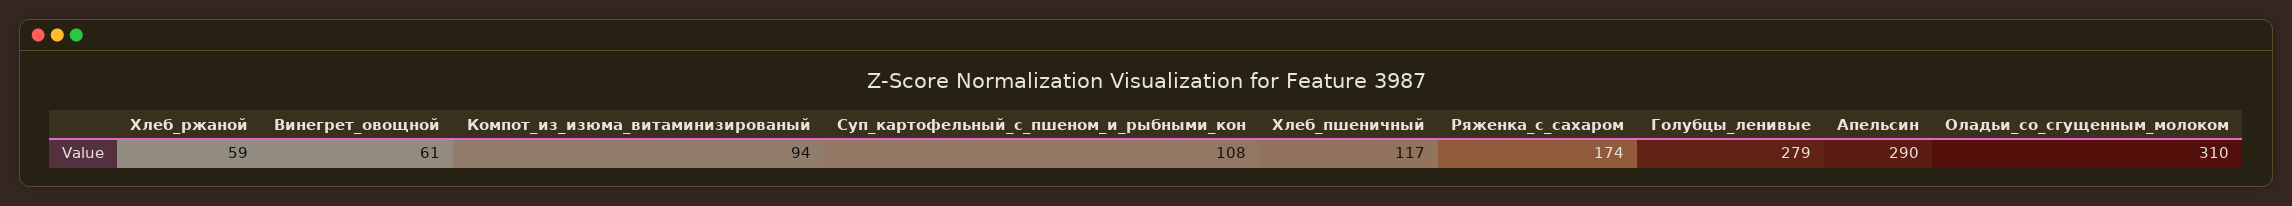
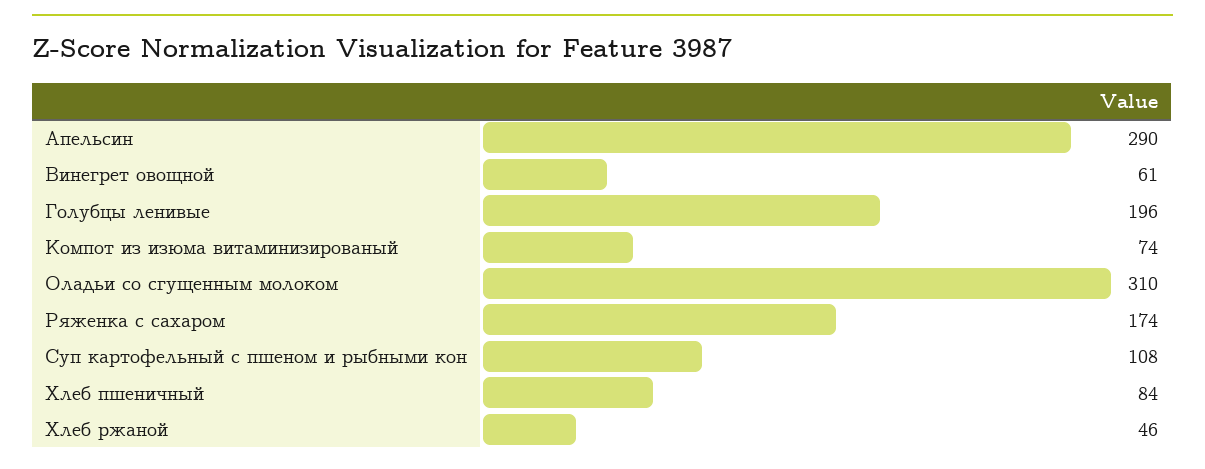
Хлеб_ржаной: 59 -> 46
Компот_из_изюма_витаминизированый: 94 -> 74
Хлеб_пшеничный: 117 -> 84
Голубцы_ленивые: 279 -> 196

